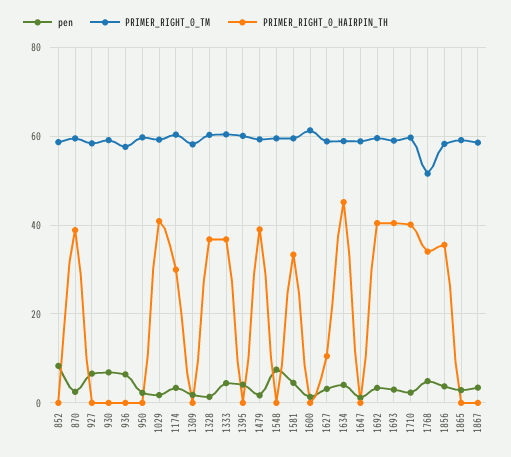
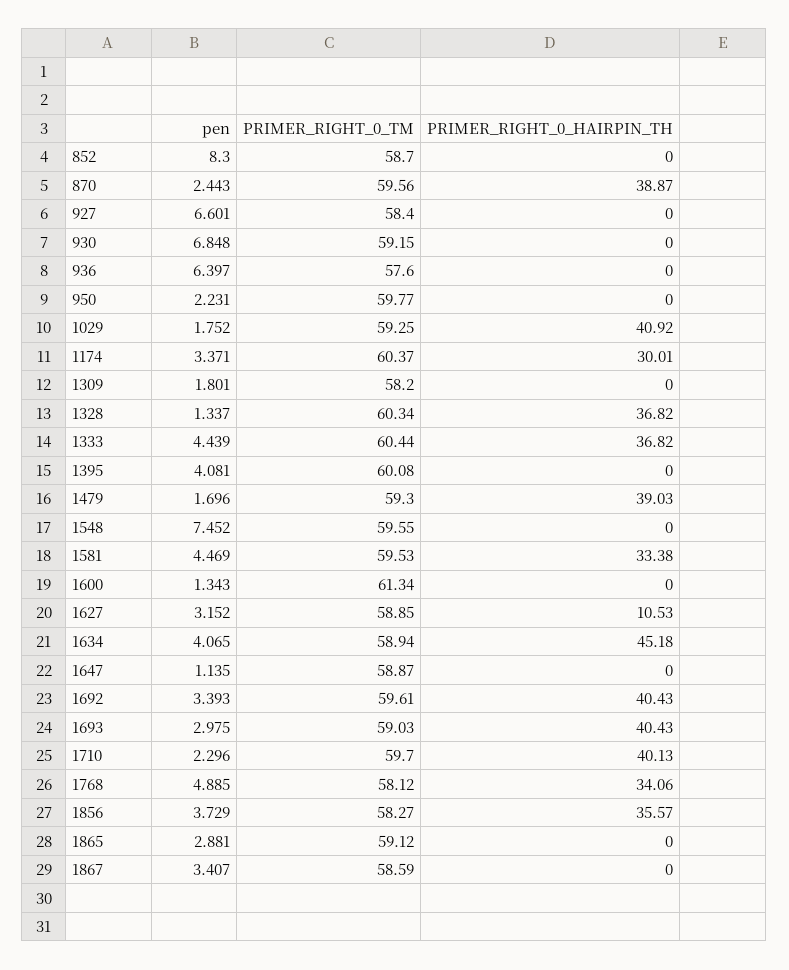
PRIMER_RIGHT_0_TM, 1768: 52 -> 58.12

